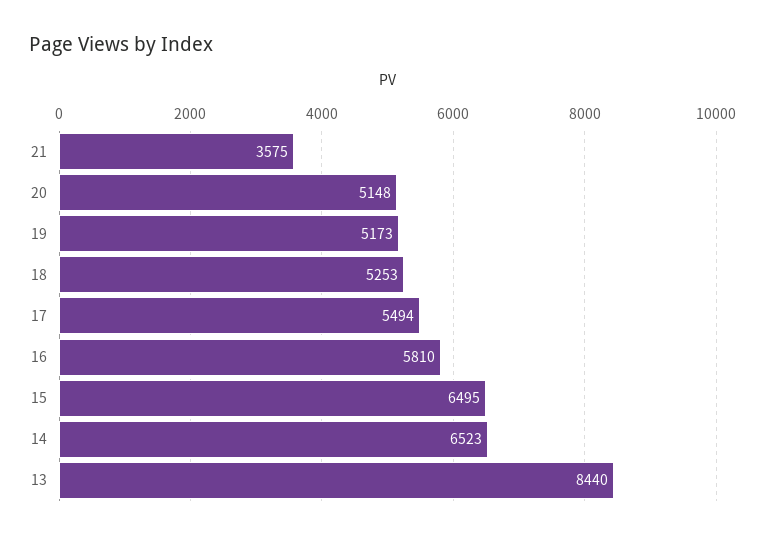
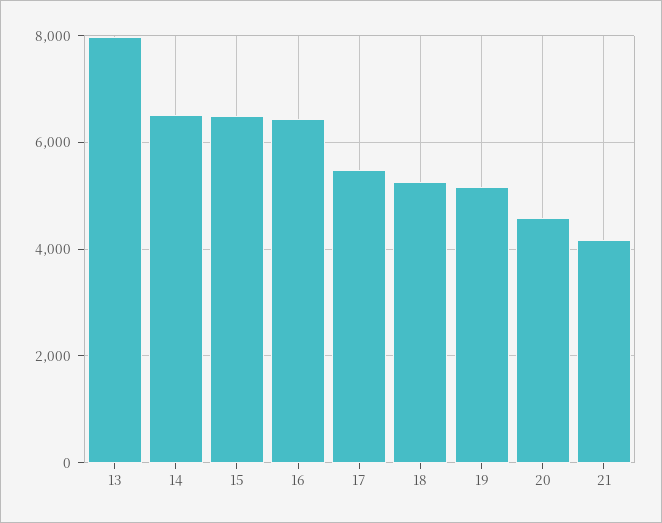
21: 3575 -> 4200
20: 5148 -> 4600
16: 5810 -> 6400
13: 8440 -> 8000

